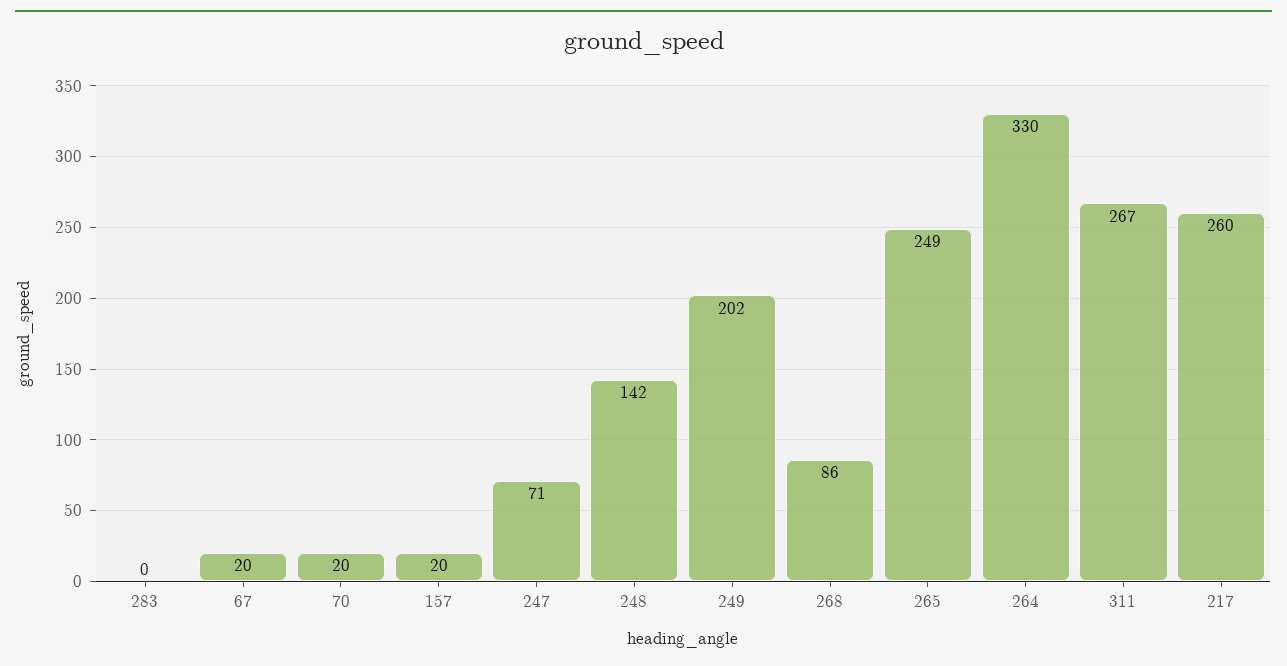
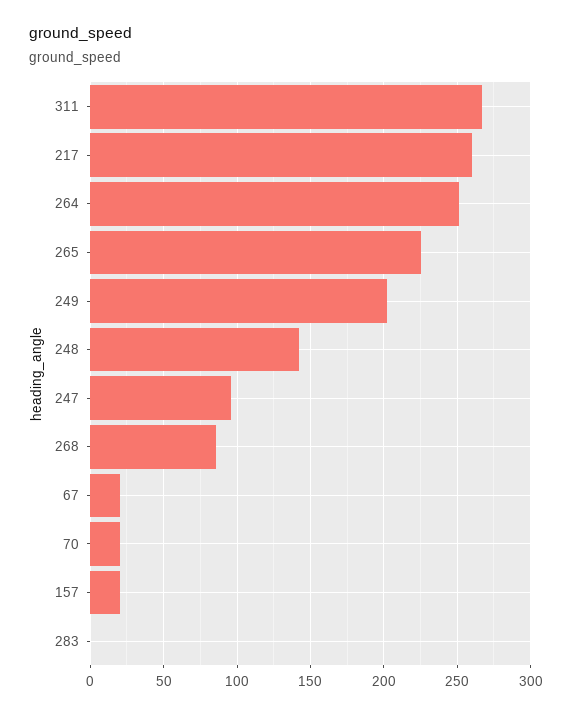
247: 71 -> 95
265: 249 -> 225
264: 330 -> 250

